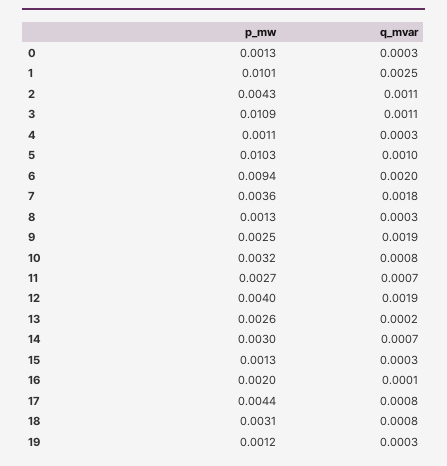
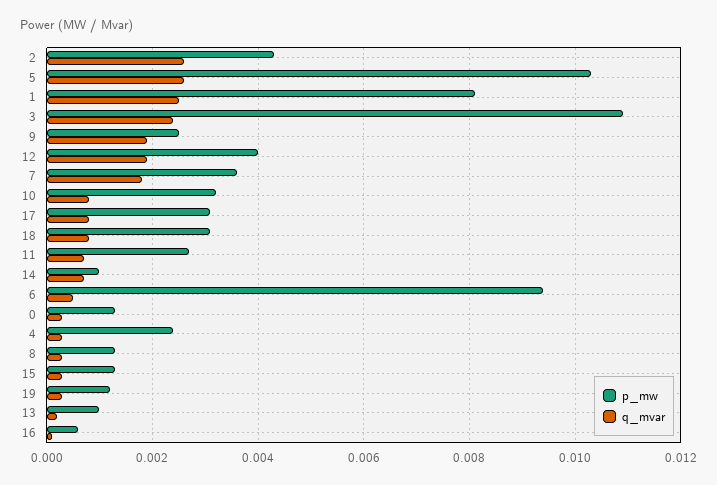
p_mw, 1: 0.0101 -> 0.008
q_mvar, 2: 0.0011 -> 0.0025
q_mvar, 3: 0.0011 -> 0.0025
p_mw, 4: 0.0011 -> 0.0025
q_mvar, 5: 0.001 -> 0.0025
q_mvar, 6: 0.002 -> 0.0005
p_mw, 13: 0.0026 -> 0.001
p_mw, 14: 0.003 -> 0.001
p_mw, 16: 0.002 -> 0.0005
p_mw, 17: 0.0044 -> 0.003

